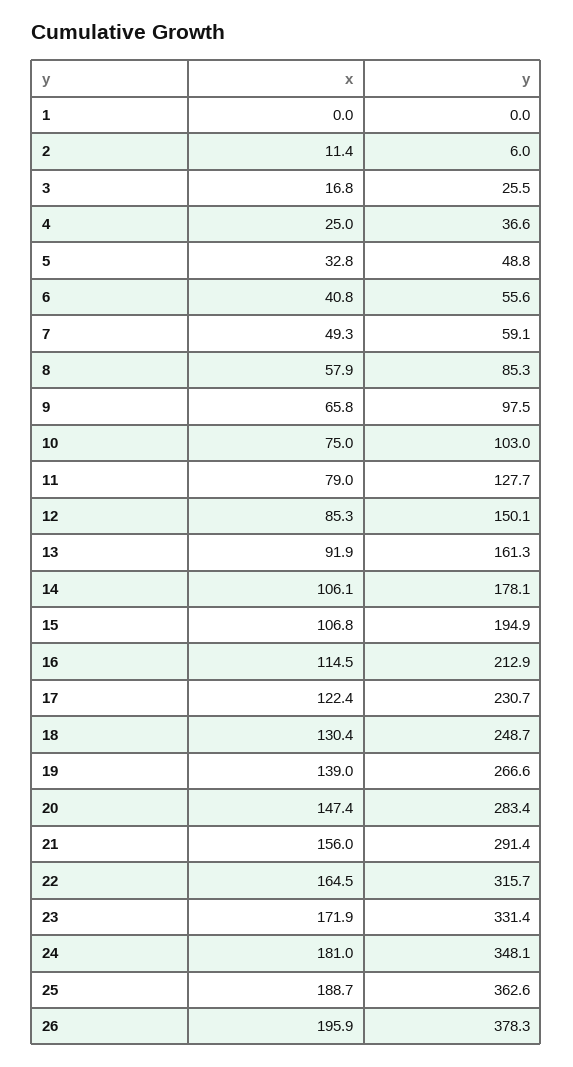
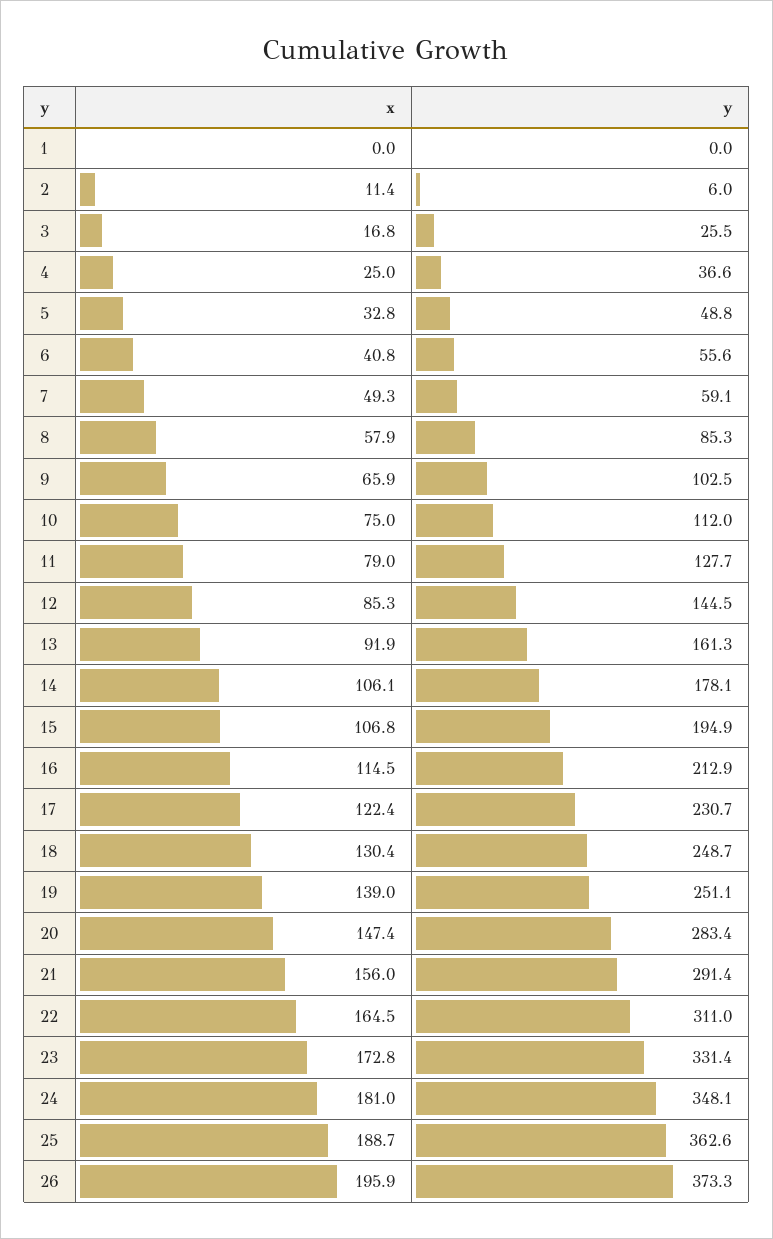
x, 9: 65.8 -> 65.9
y, 9: 97.5 -> 102.5
y, 10: 103 -> 112
y, 12: 150.1 -> 144.5
y, 19: 266.6 -> 251.1
y, 22: 315.7 -> 311
x, 23: 171.9 -> 172.8
y, 26: 378.3 -> 373.3

